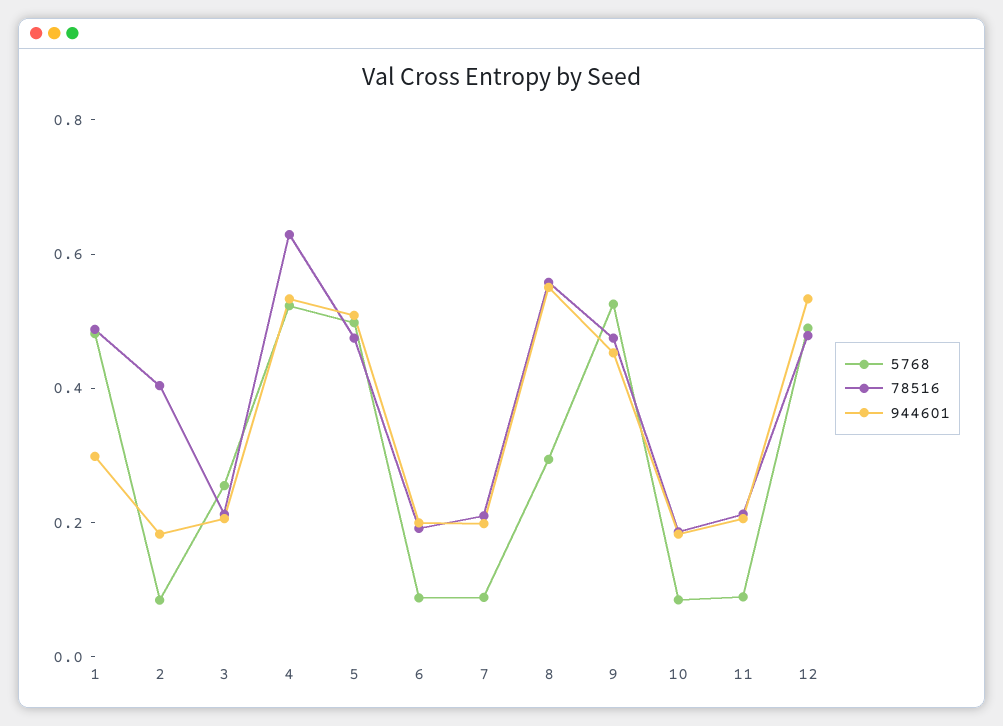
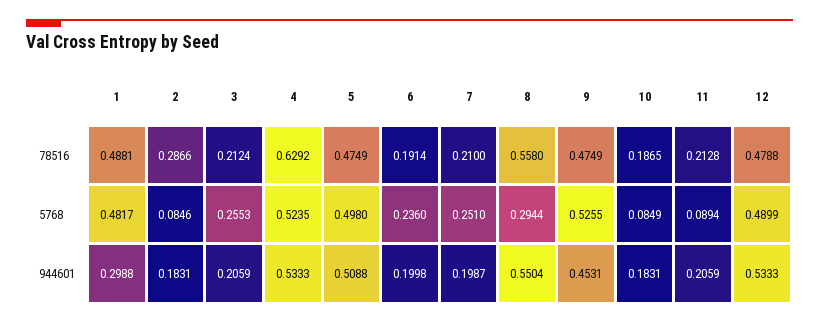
78516, 2: 0.4 -> 0.2866
5768, 6: 0.1 -> 0.236
5768, 7: 0.1 -> 0.251

